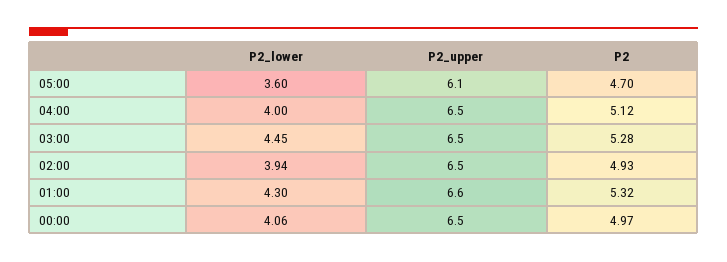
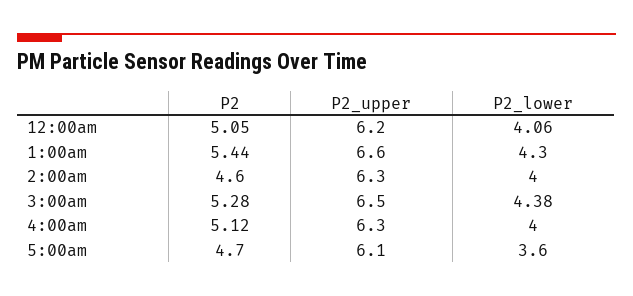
P2_upper, 04:00: 6.5 -> 6.3
P2_lower, 03:00: 4.45 -> 4.38
P2_lower, 02:00: 3.94 -> 4
P2_upper, 02:00: 6.5 -> 6.3
P2, 02:00: 4.93 -> 4.6
P2, 01:00: 5.32 -> 5.44
P2_upper, 00:00: 6.5 -> 6.2
P2, 00:00: 4.97 -> 5.05

